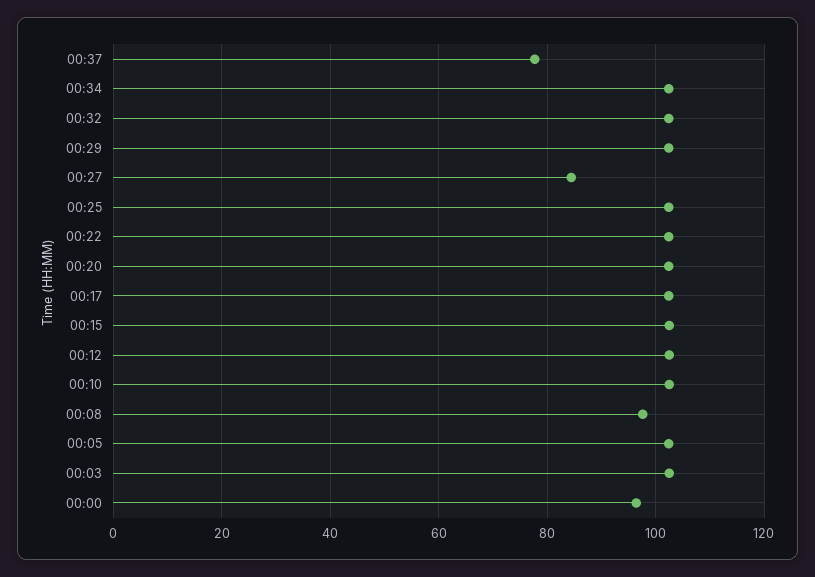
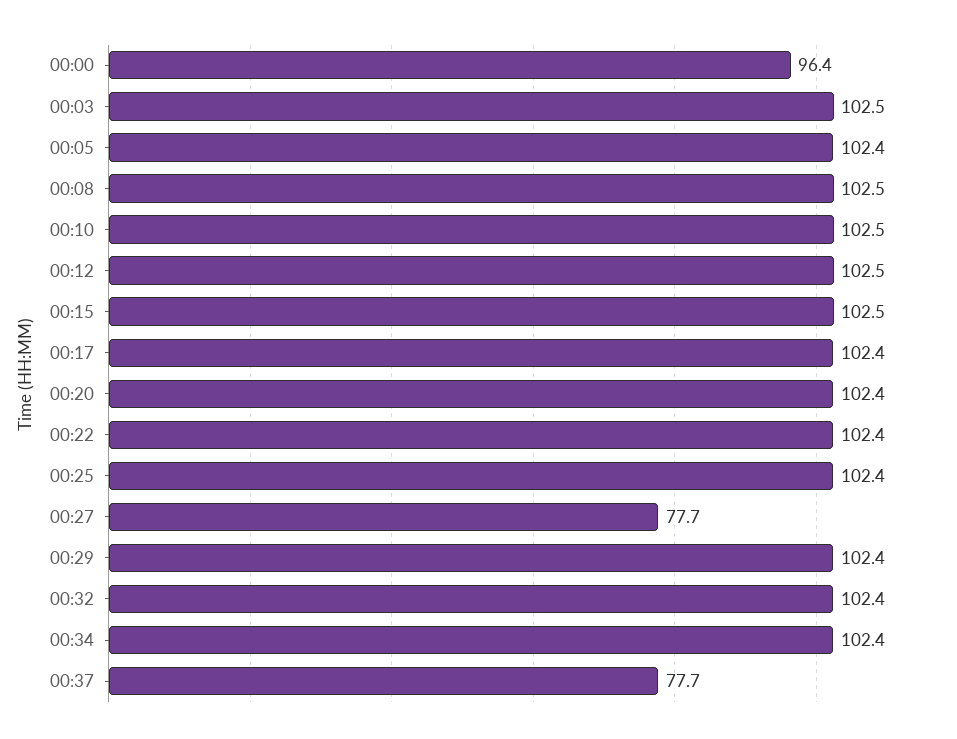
00:27: 84 -> 77.7
00:08: 98 -> 102.5

